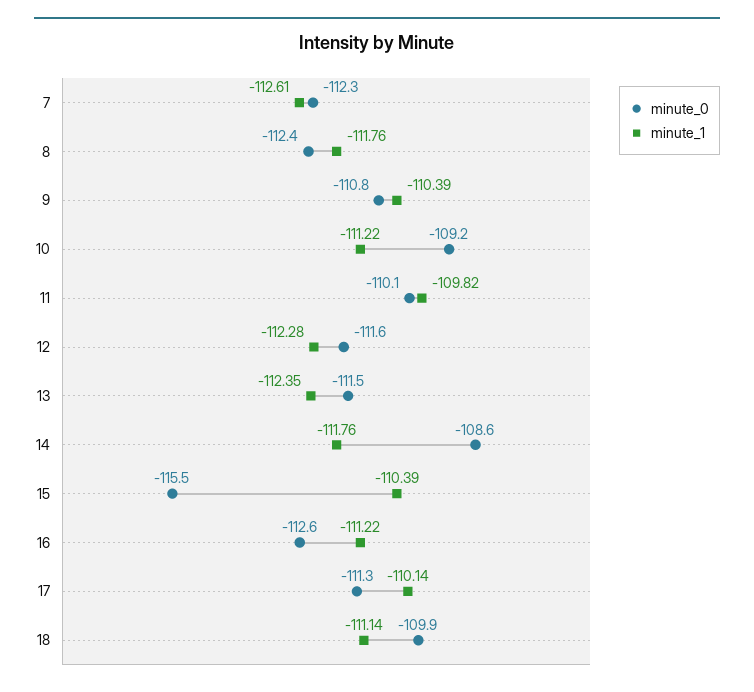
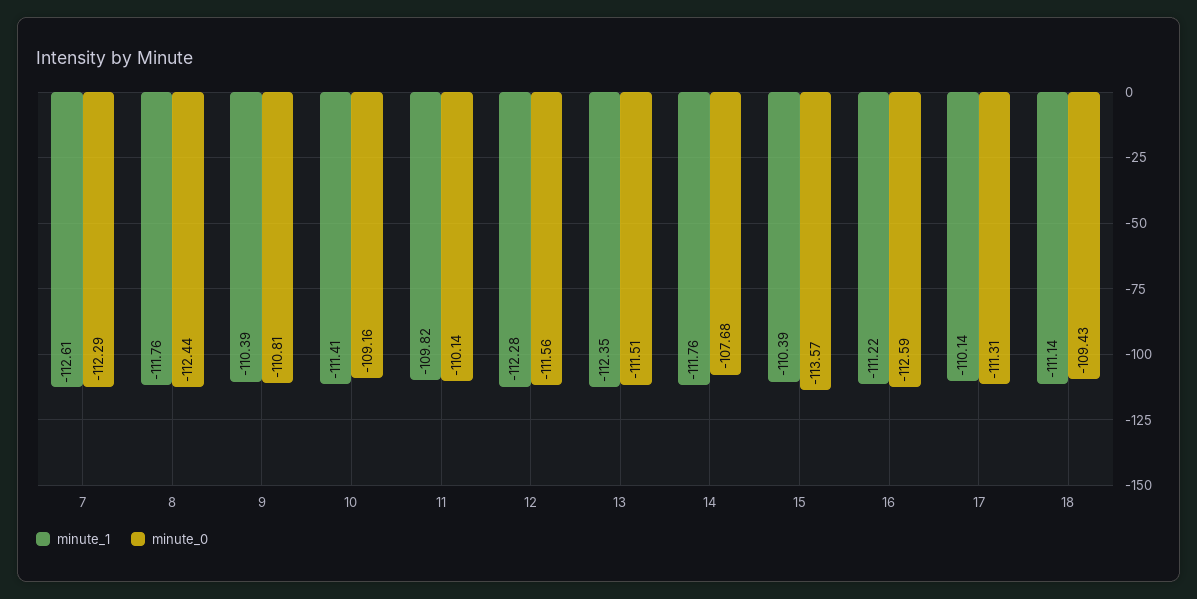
minute_1, 10: -111.22 -> -111.41
minute_0, 14: -108.6 -> -107.68
minute_0, 15: -115.5 -> -113.57
minute_0, 18: -109.9 -> -109.43

